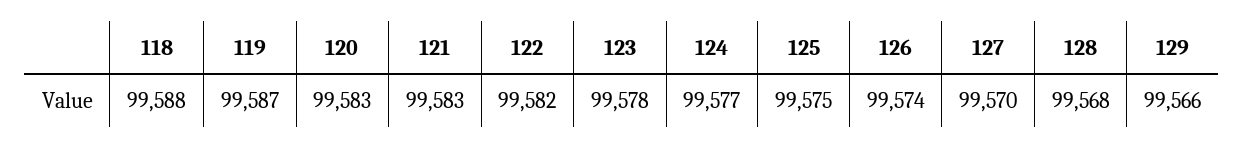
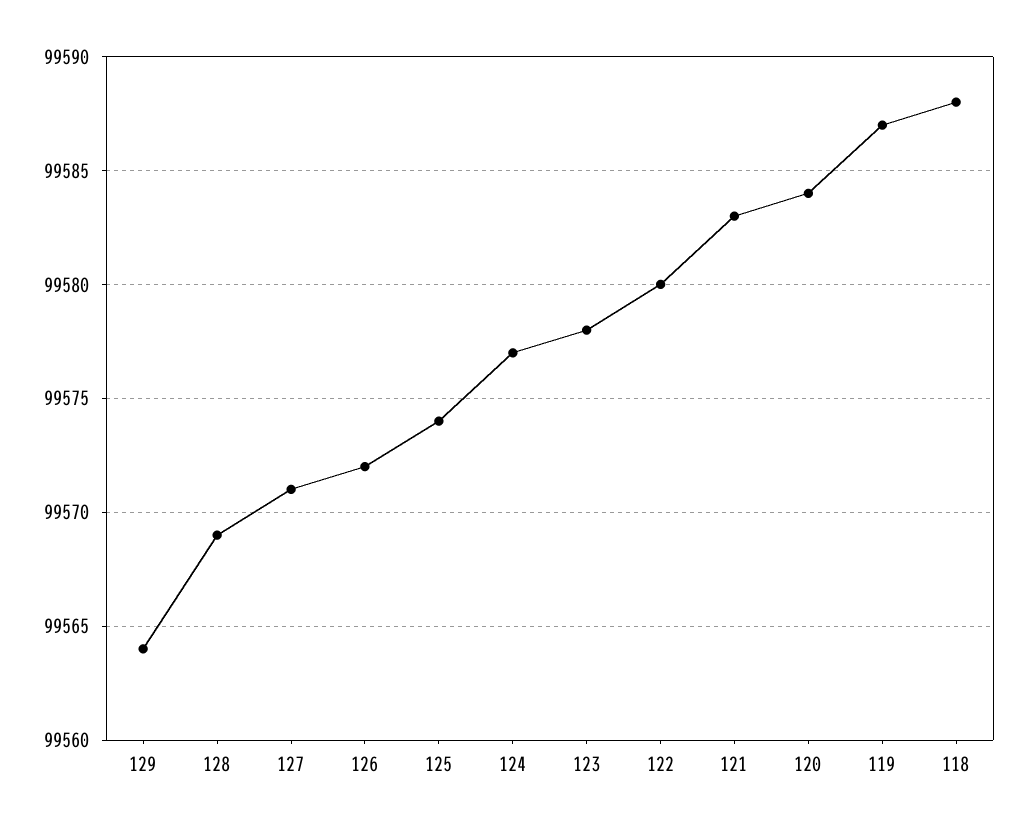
120: 99583 -> 99584
122: 99582 -> 99580
125: 99575 -> 99574
126: 99574 -> 99572
127: 99570 -> 99571
128: 99568 -> 99569
129: 99566 -> 99564

